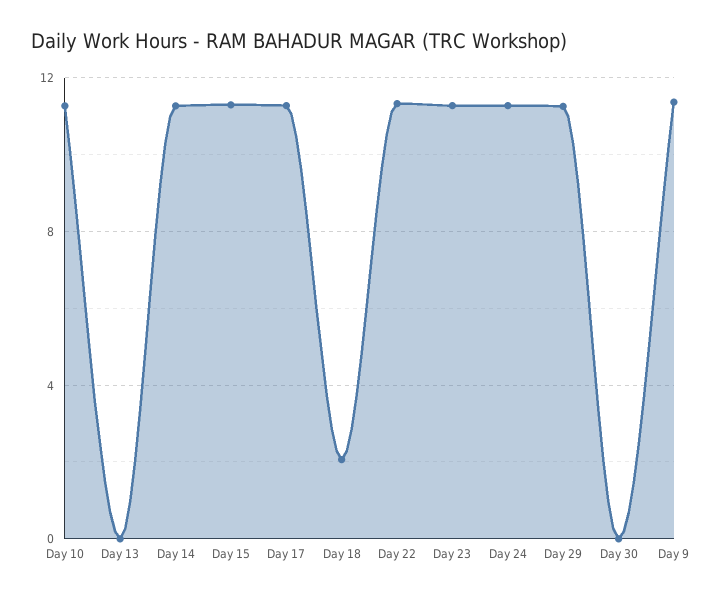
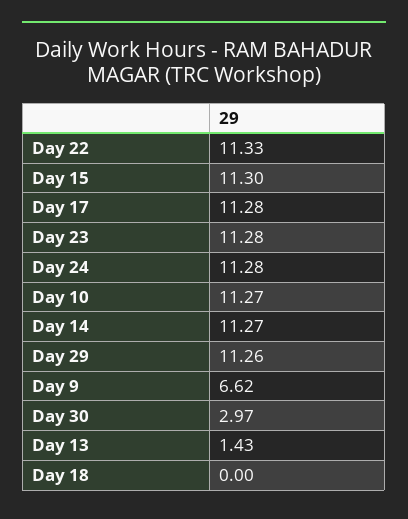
Day 13: 0 -> 1.43
Day 18: 2 -> 0
Day 30: 0 -> 2.97
Day 9: 11.5 -> 6.62

